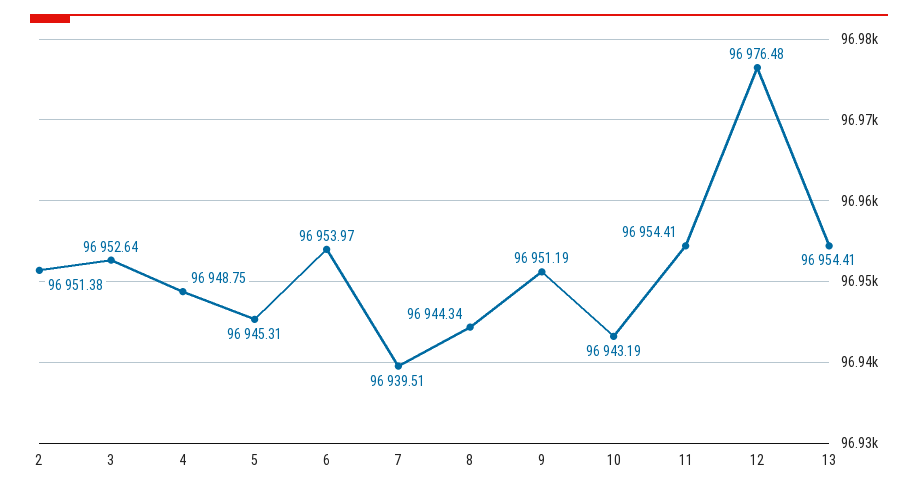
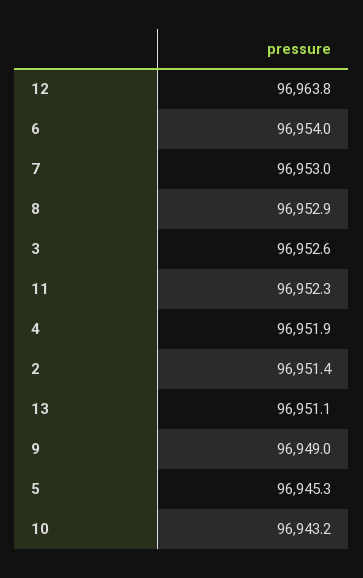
4: 96948.75 -> 96951.9
7: 96939.51 -> 96953
8: 96944.34 -> 96952.9
9: 96951.19 -> 96949
11: 96954.41 -> 96952.3
12: 96976.48 -> 96963.8
13: 96954.41 -> 96951.1

